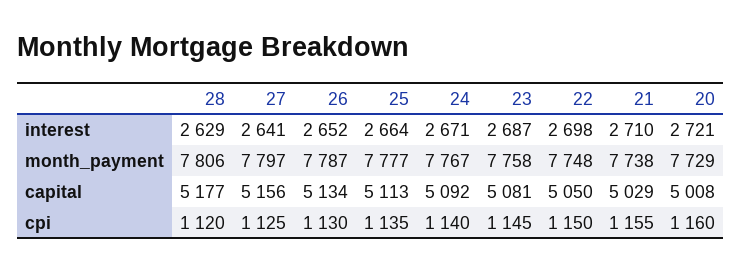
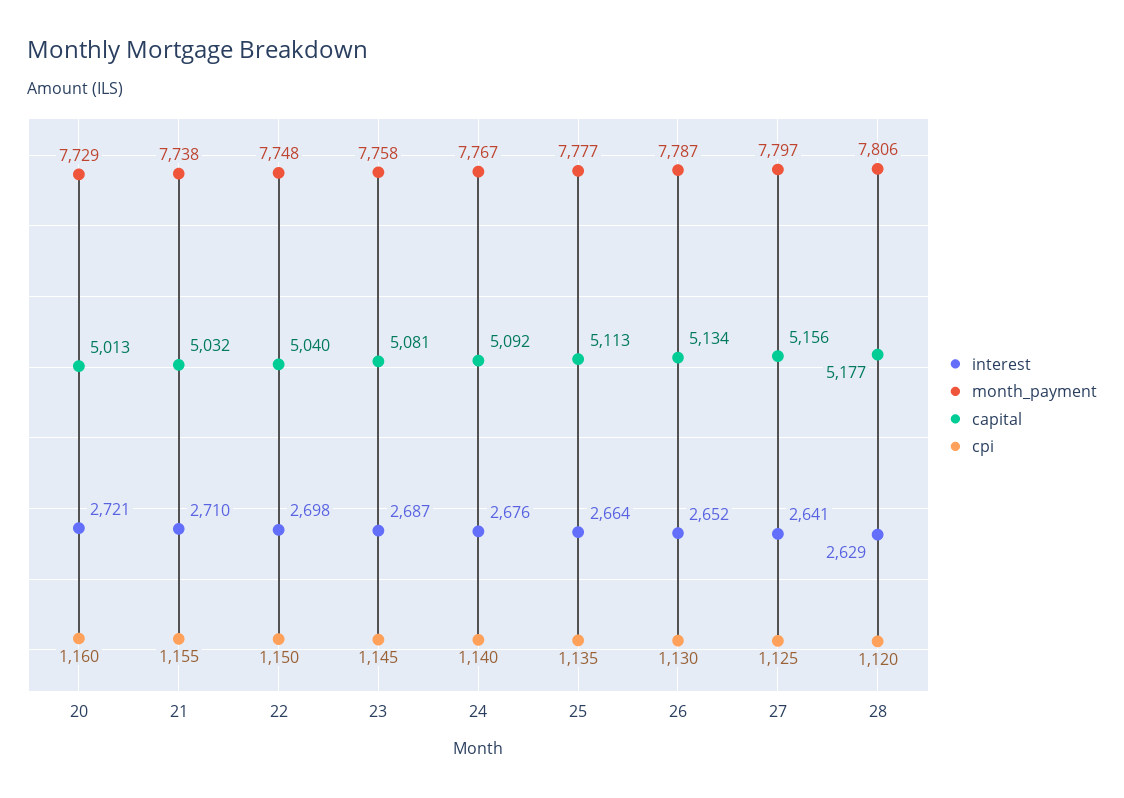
interest, 24: 2671 -> 2676
capital, 22: 5050 -> 5040
capital, 21: 5029 -> 5032
capital, 20: 5008 -> 5013

